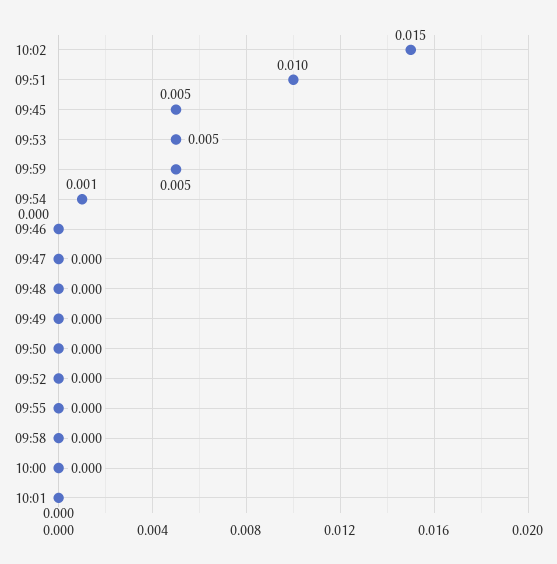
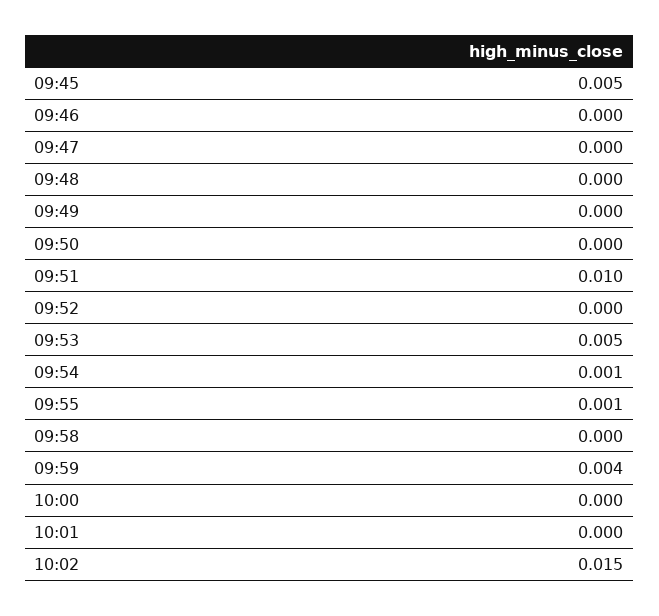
09:59: 0.005 -> 0.004
09:55: 0 -> 0.001

